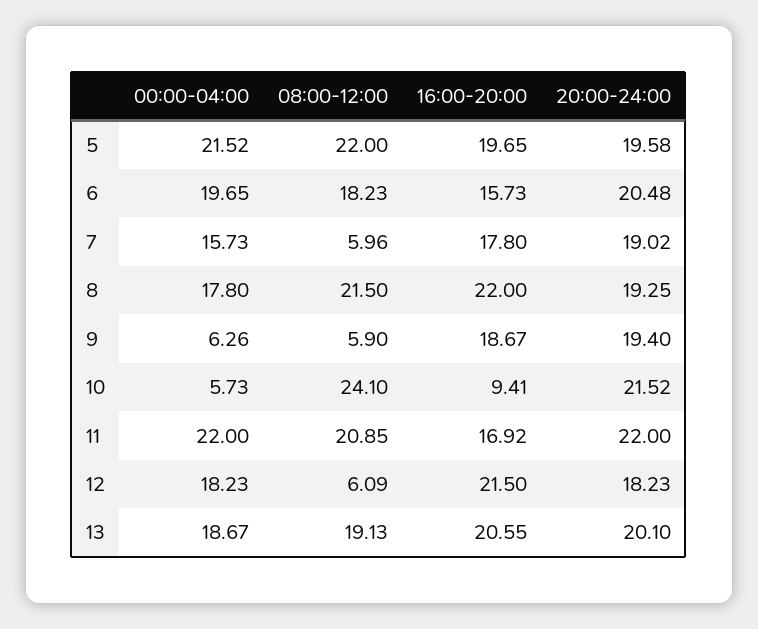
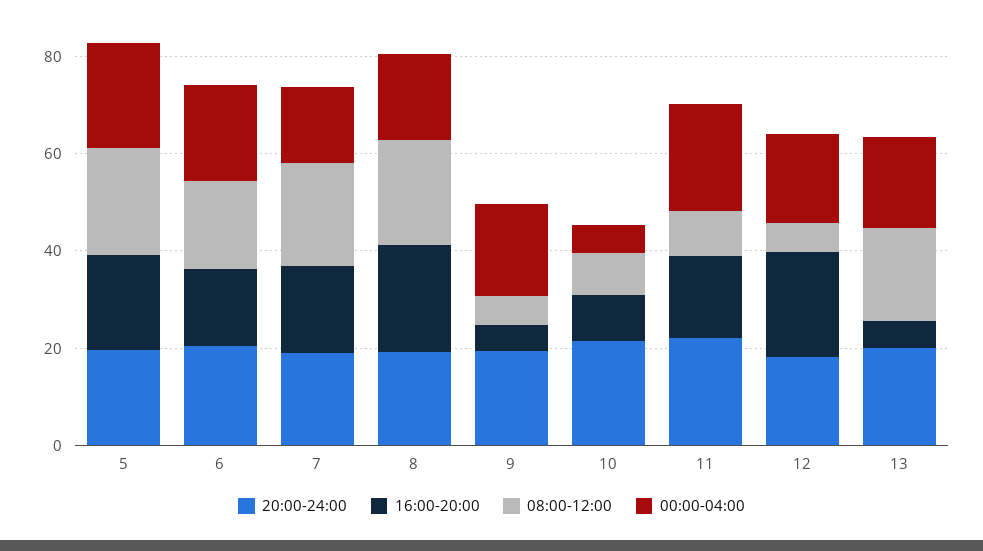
08:00-12:00, 7: 5.96 -> 20
00:00-04:00, 9: 6.26 -> 20
16:00-20:00, 9: 18.67 -> 5
08:00-12:00, 10: 24.1 -> 10
08:00-12:00, 11: 20.85 -> 10
16:00-20:00, 13: 20.55 -> 5

